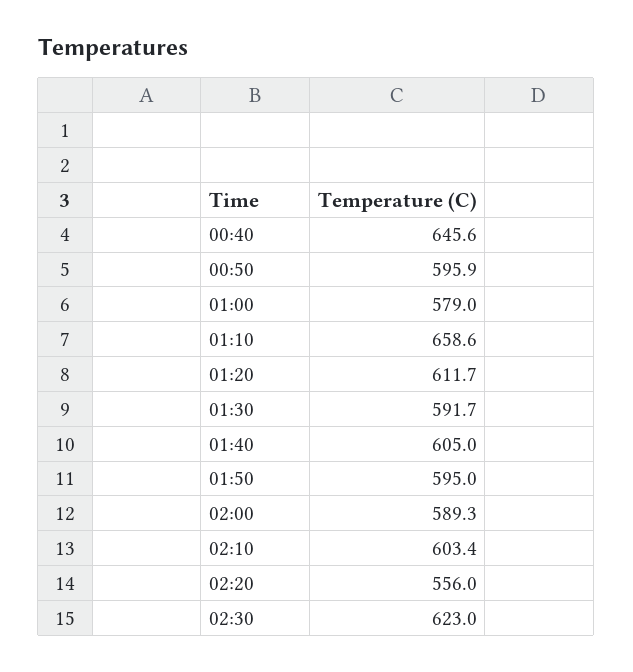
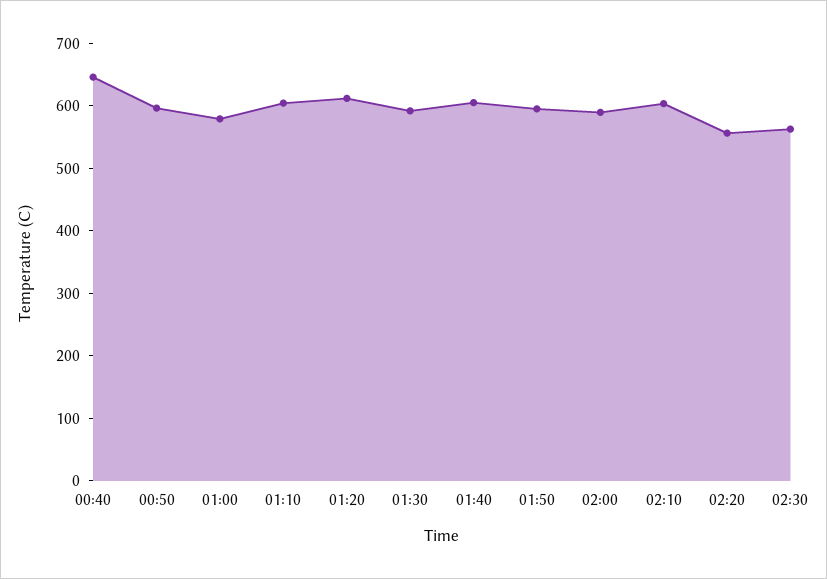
01:10: 658.6 -> 600
02:30: 623 -> 560

